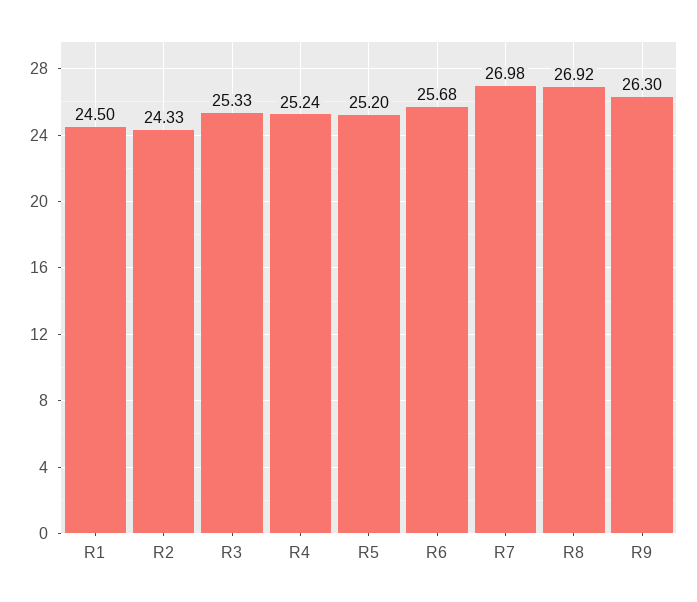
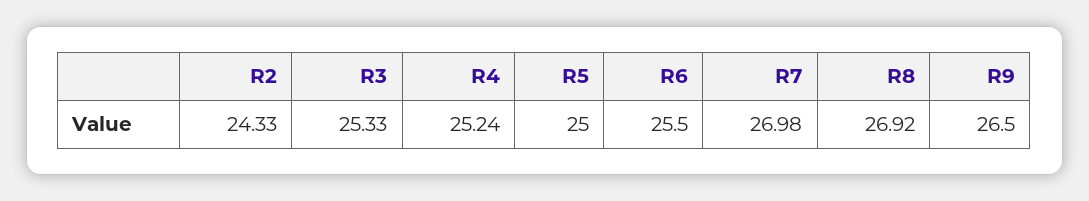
R1: 24.5 -> none
R5: 25.2 -> 25
R6: 25.68 -> 25.5
R9: 26.3 -> 26.5

